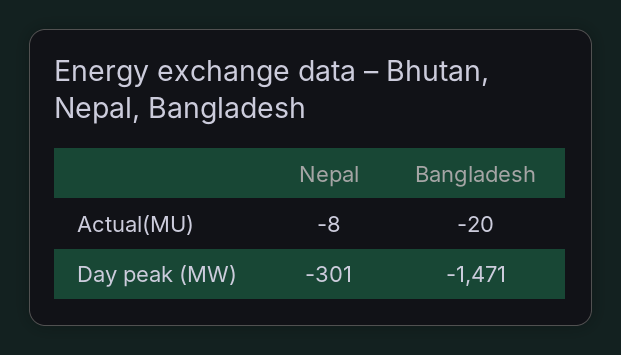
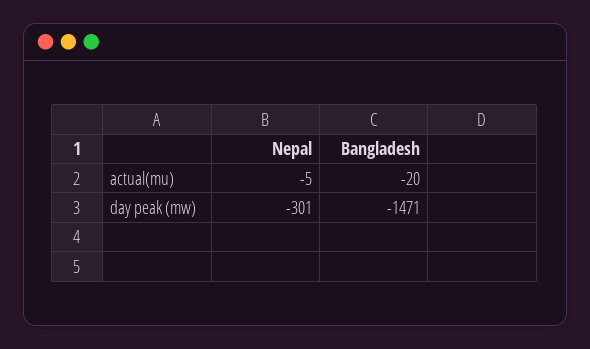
Nepal, Actual(MU): -8 -> -5

